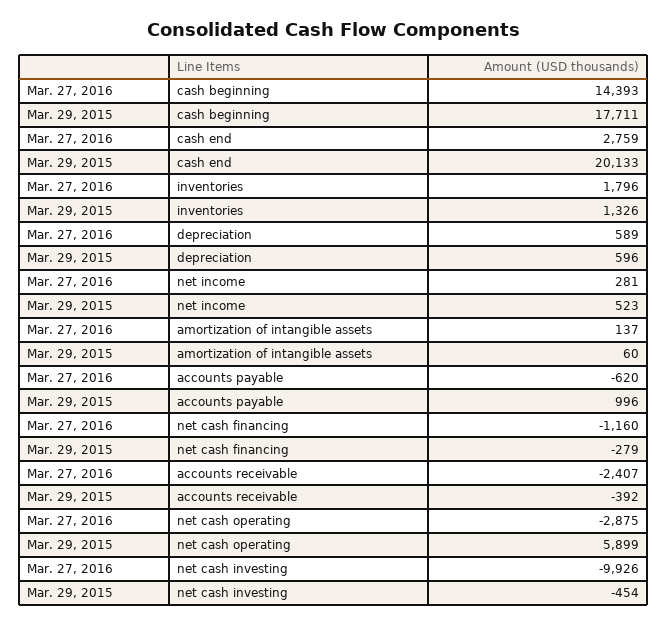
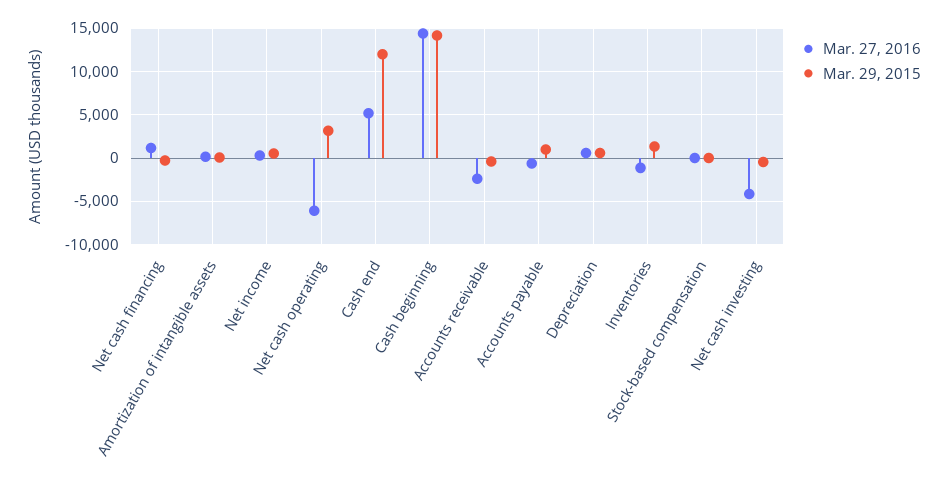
Mar. 29, 2015, cash beginning: 17711 -> 14000
Mar. 27, 2016, cash end: 2759 -> 5000
Mar. 29, 2015, cash end: 20133 -> 12000
Mar. 27, 2016, inventories: 1796 -> -1000
Mar. 27, 2016, net cash financing: -1160 -> 1000
Mar. 27, 2016, net cash operating: -2875 -> -6000
Mar. 29, 2015, net cash operating: 5899 -> 3000
Mar. 27, 2016, net cash investing: -9926 -> -4000
Mar. 27, 2016, Stock-based compensation: none -> 0
Mar. 29, 2015, Stock-based compensation: none -> 0

